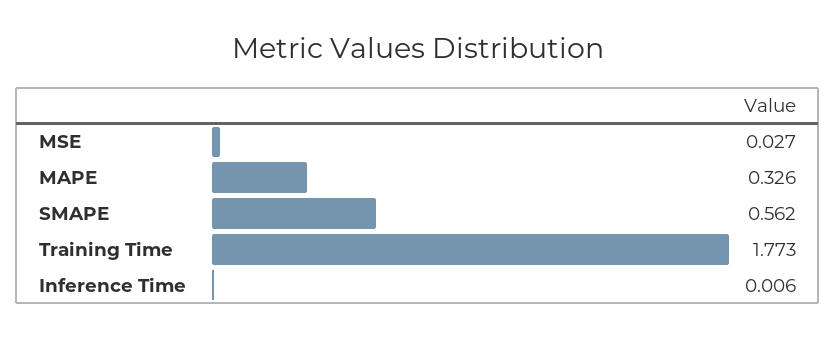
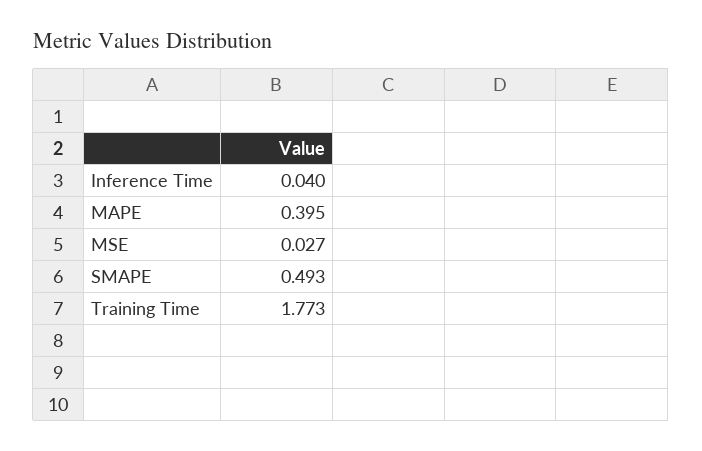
MAPE: 0.326 -> 0.395
SMAPE: 0.562 -> 0.493
Inference Time: 0.006 -> 0.04

